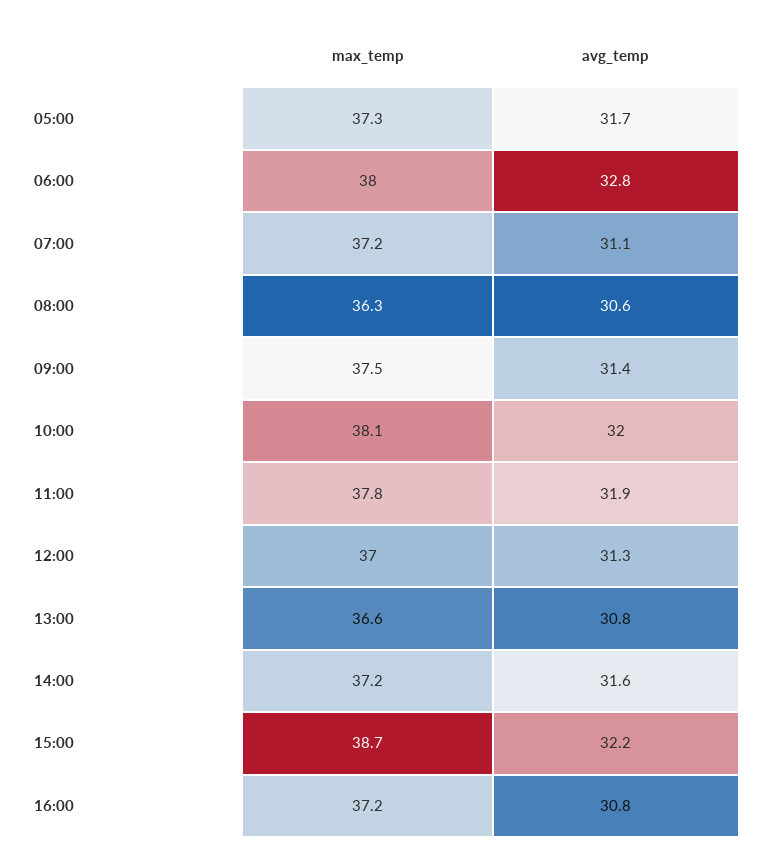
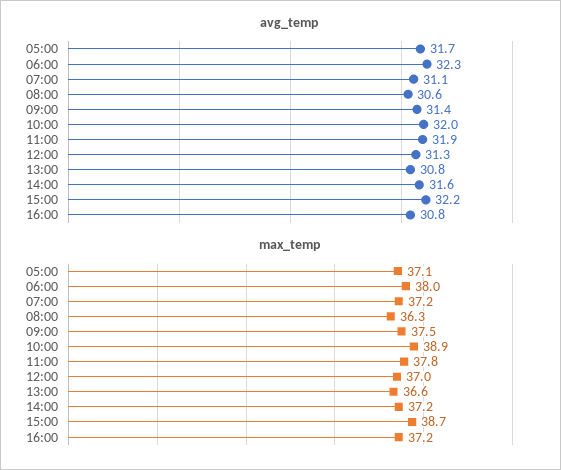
max_temp, 05:00: 37.3 -> 37.1
avg_temp, 06:00: 32.8 -> 32.3
max_temp, 10:00: 38.1 -> 38.9

